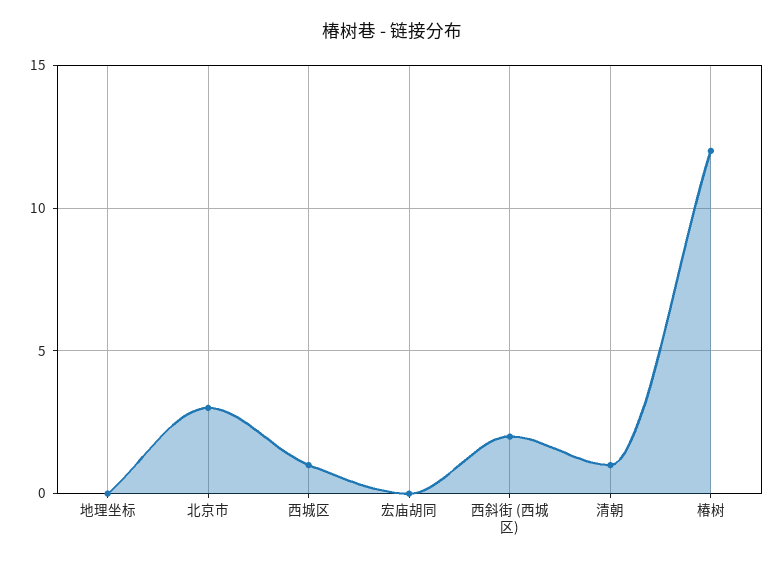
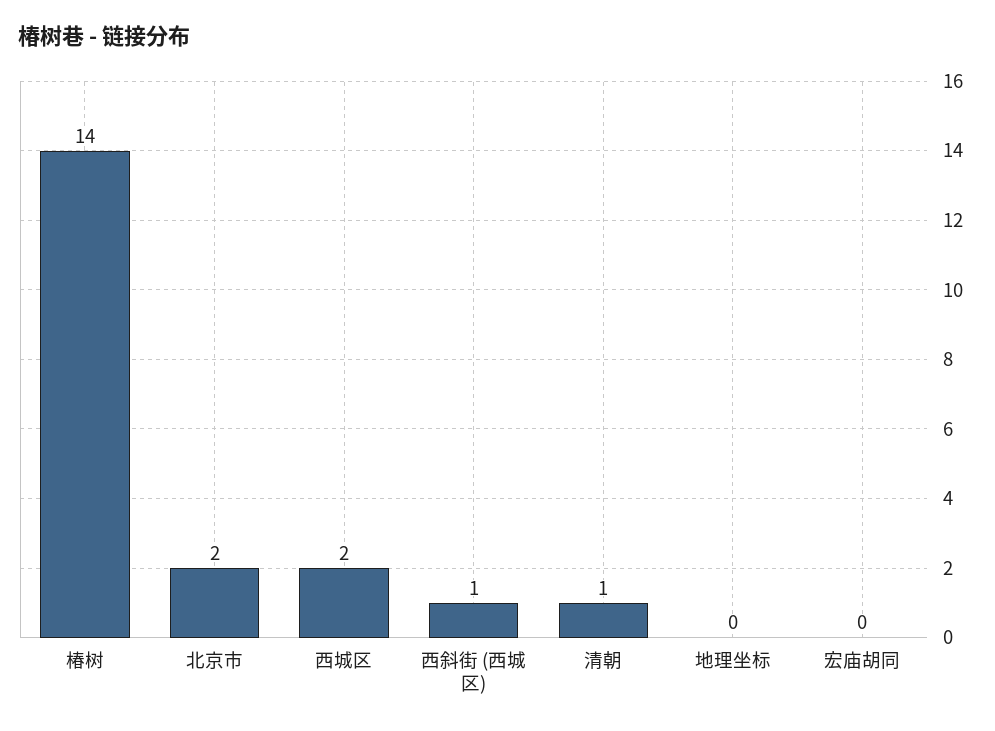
北京市: 3 -> 2
西城区: 1 -> 2
西斜街 (西城区): 2 -> 1
椿树: 12 -> 14

